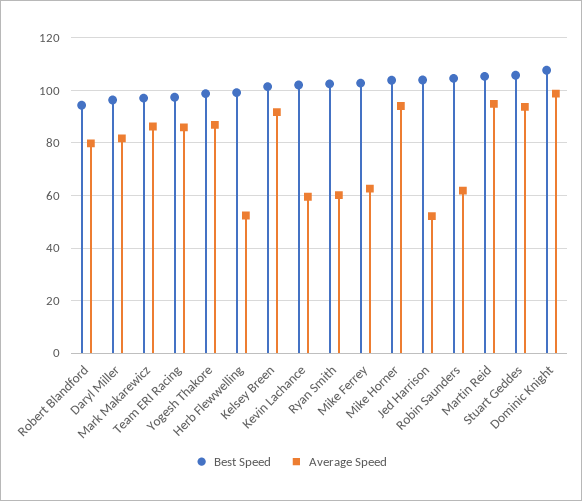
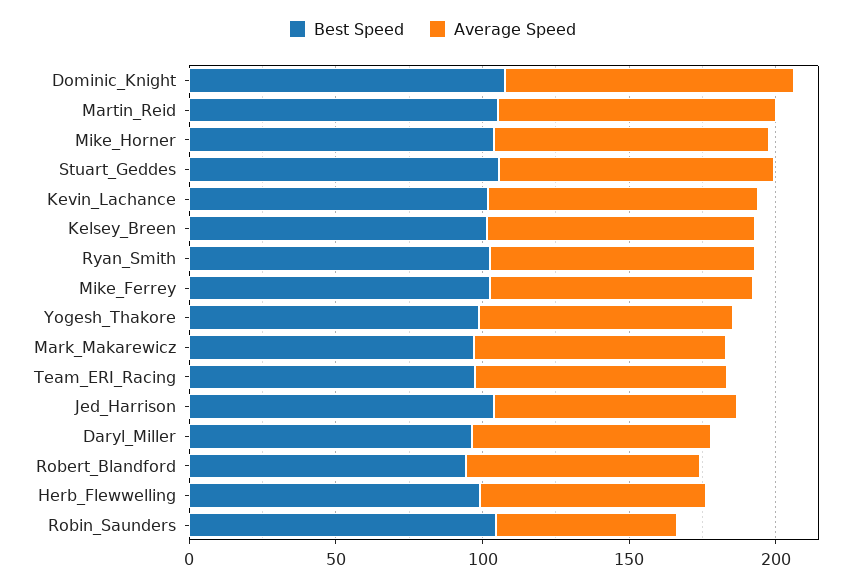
Average Speed, Herb Flewwelling: 52.5 -> 80
Average Speed, Kevin Lachance: 60 -> 90
Average Speed, Ryan Smith: 60 -> 90
Average Speed, Mike Ferrey: 62.5 -> 90
Average Speed, Jed Harrison: 52.5 -> 80

